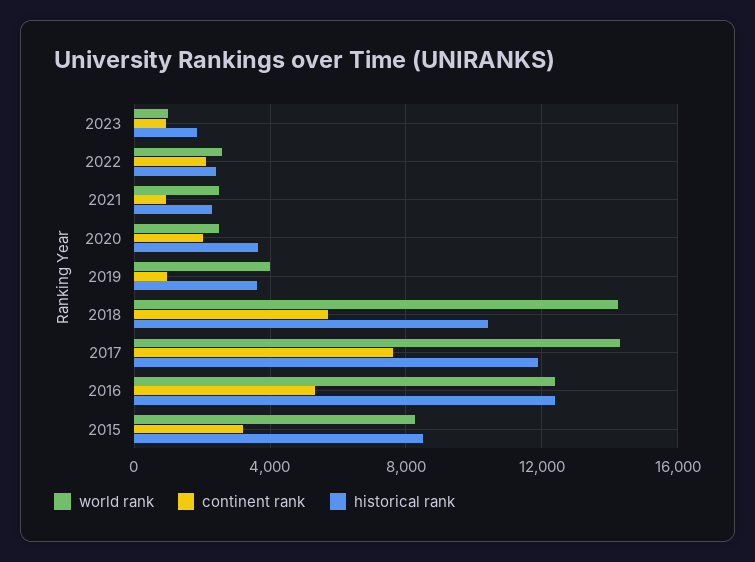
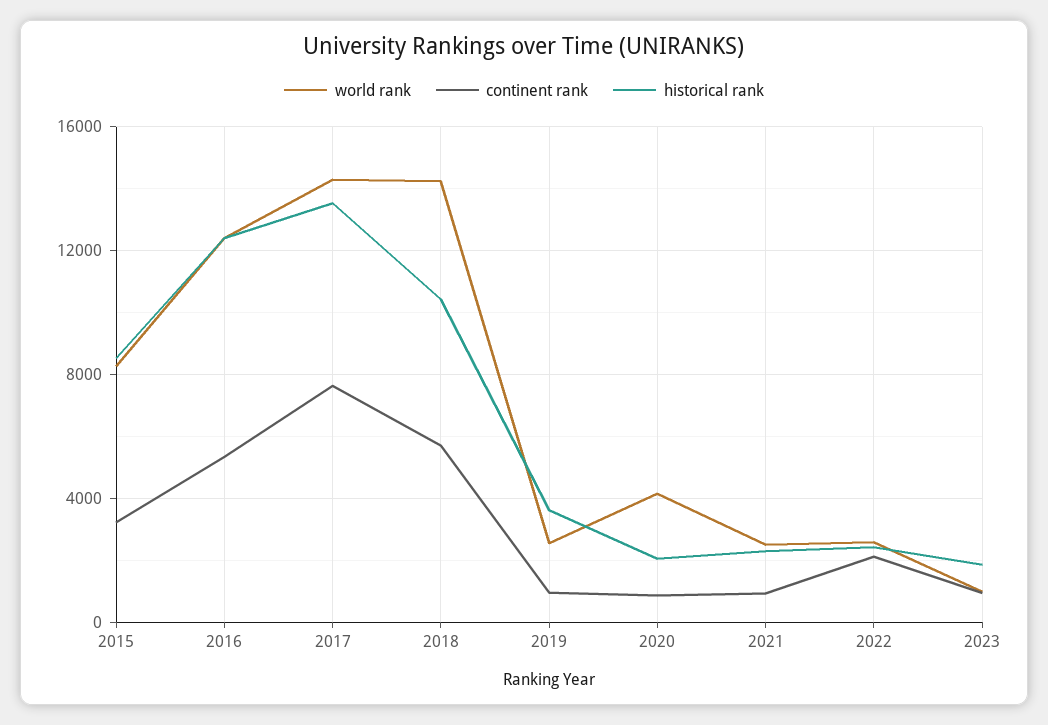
world rank, 2020: 2500 -> 4000
continent rank, 2020: 2000 -> 1000
historical rank, 2020: 3500 -> 2000
world rank, 2019: 4000 -> 2500
historical rank, 2017: 12000 -> 13500

